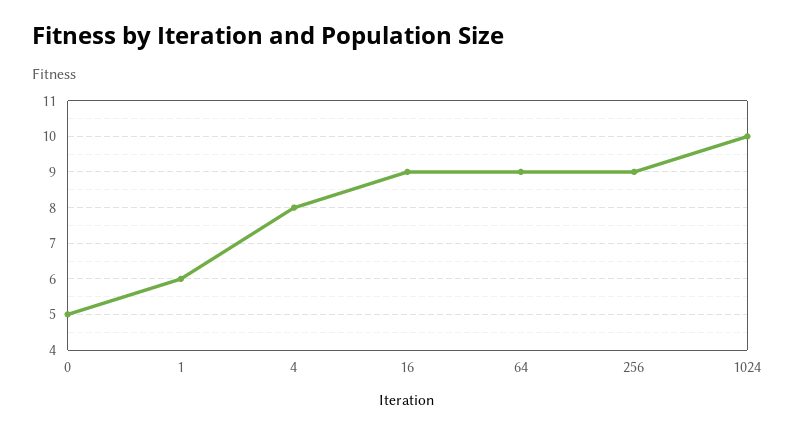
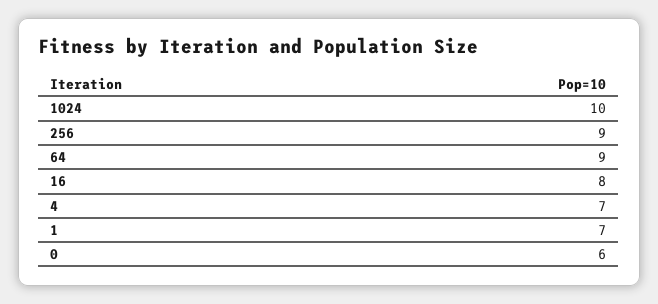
0: 5 -> 6
1: 6 -> 7
4: 8 -> 7
16: 9 -> 8

